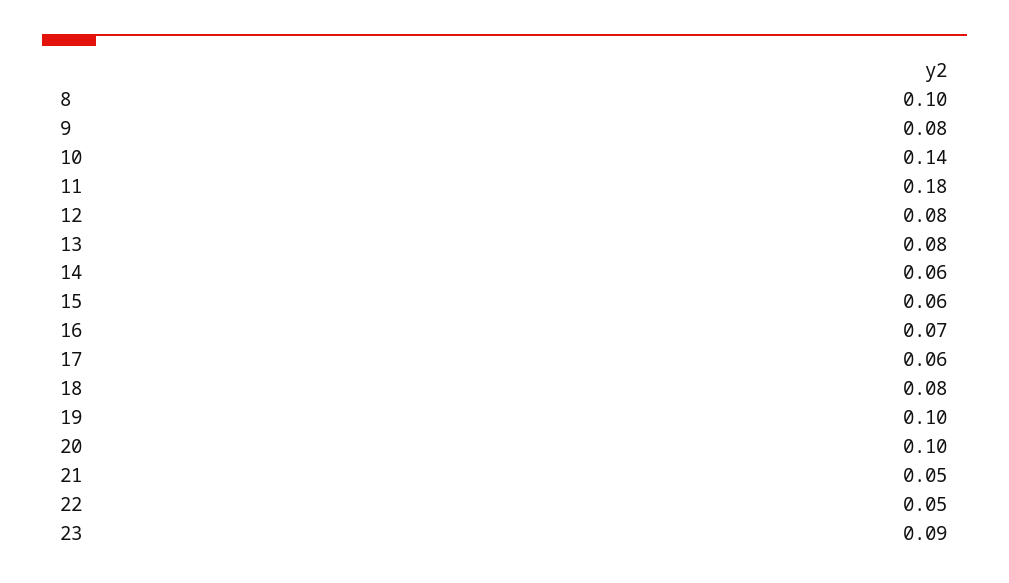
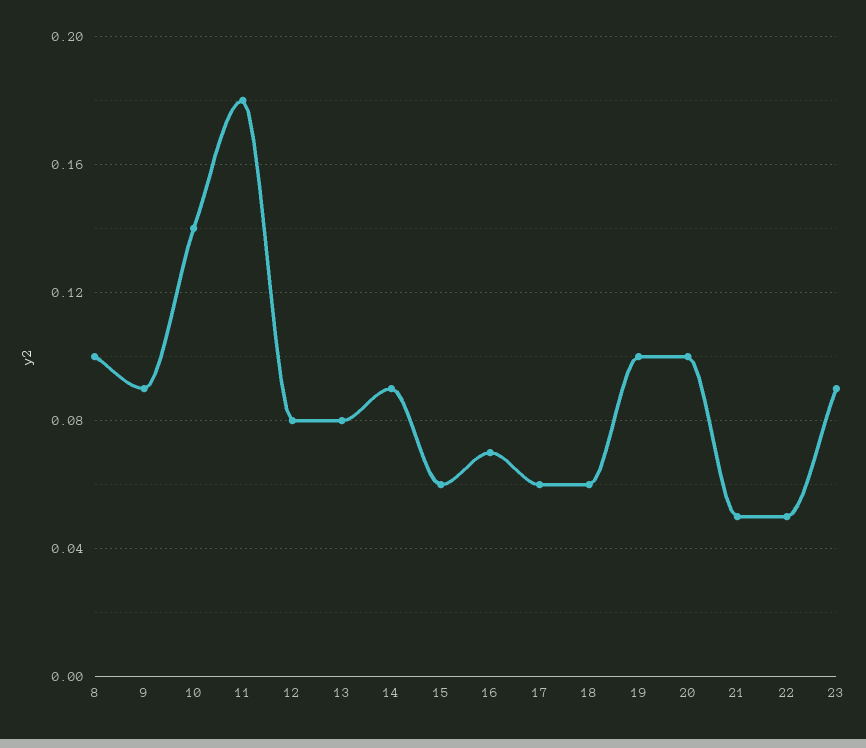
9: 0.08 -> 0.09
14: 0.06 -> 0.09
18: 0.08 -> 0.06

